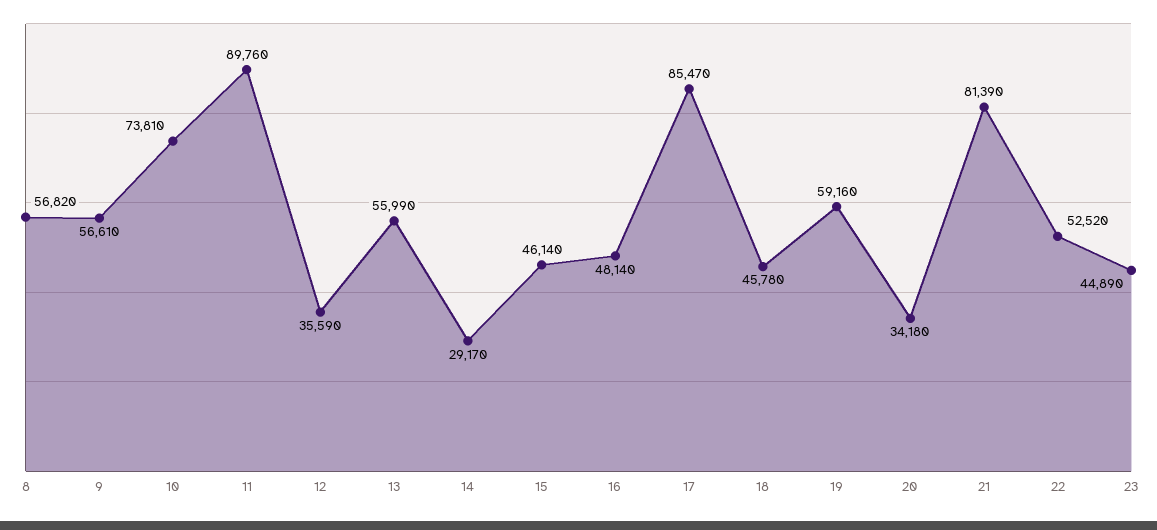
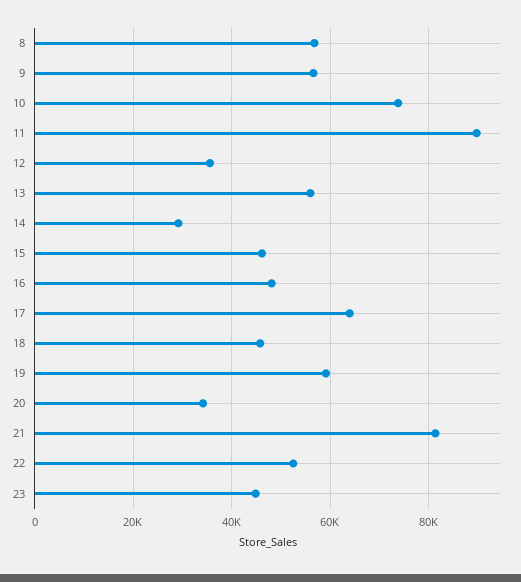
17: 85470 -> 64000

